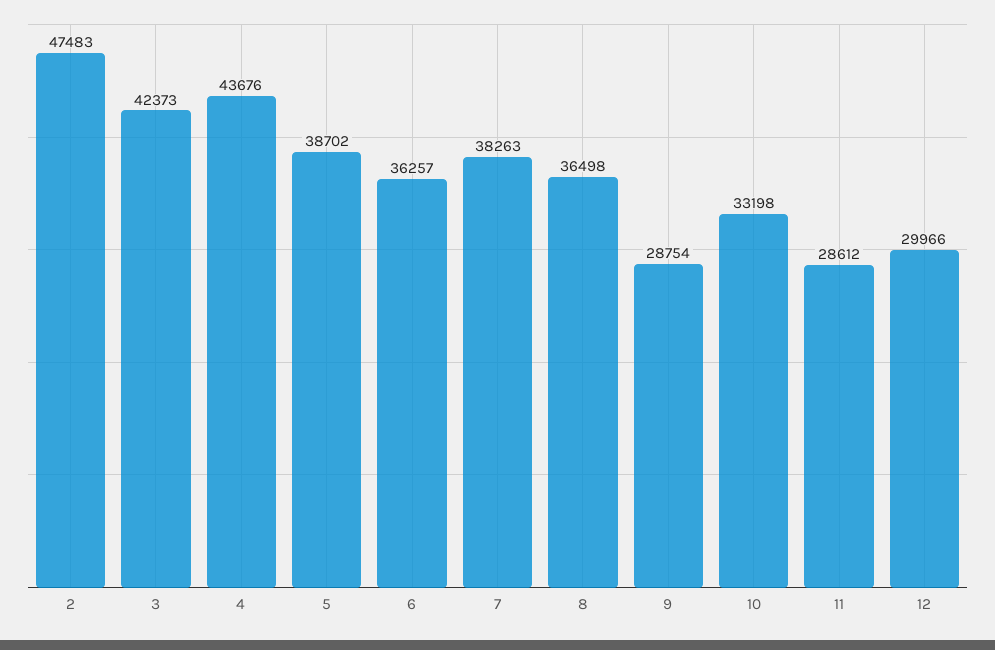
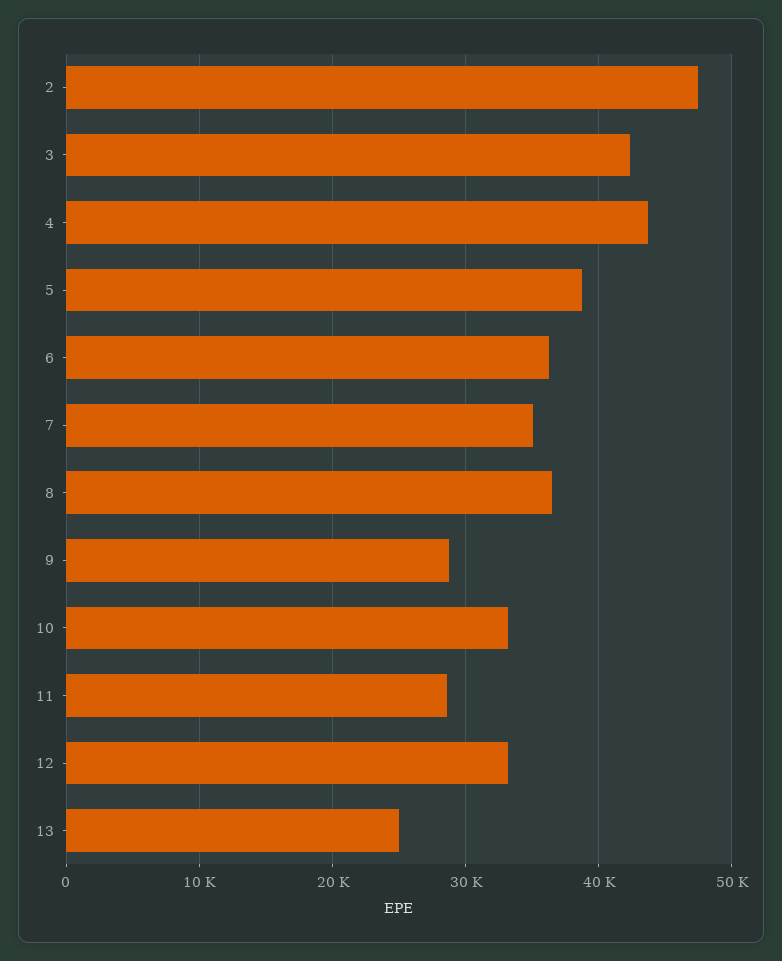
7: 38263 -> 35000
12: 29966 -> 33000
13: none -> 25000

